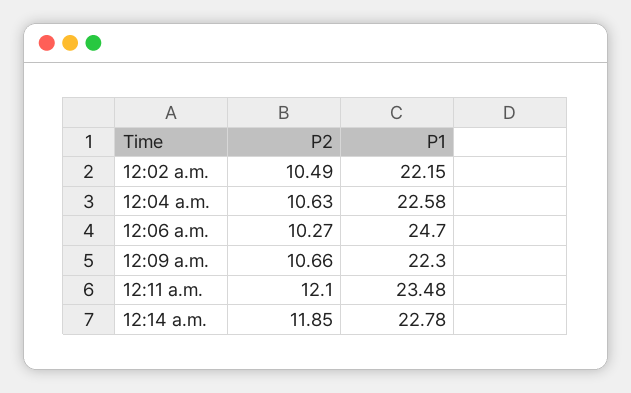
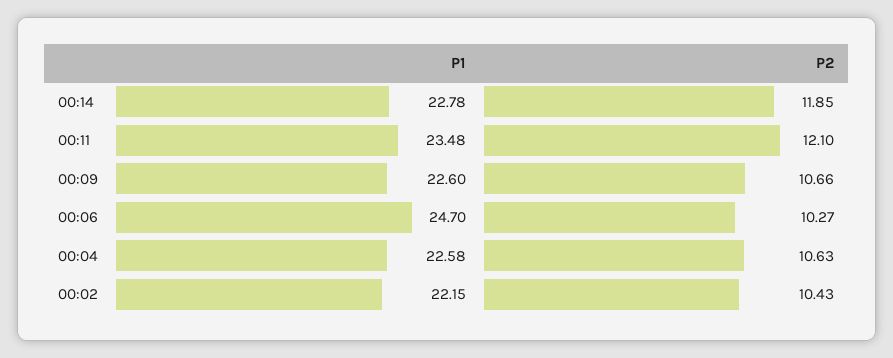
P2, 12:02 a.m.: 10.49 -> 10.43
P1, 12:09 a.m.: 22.3 -> 22.6

